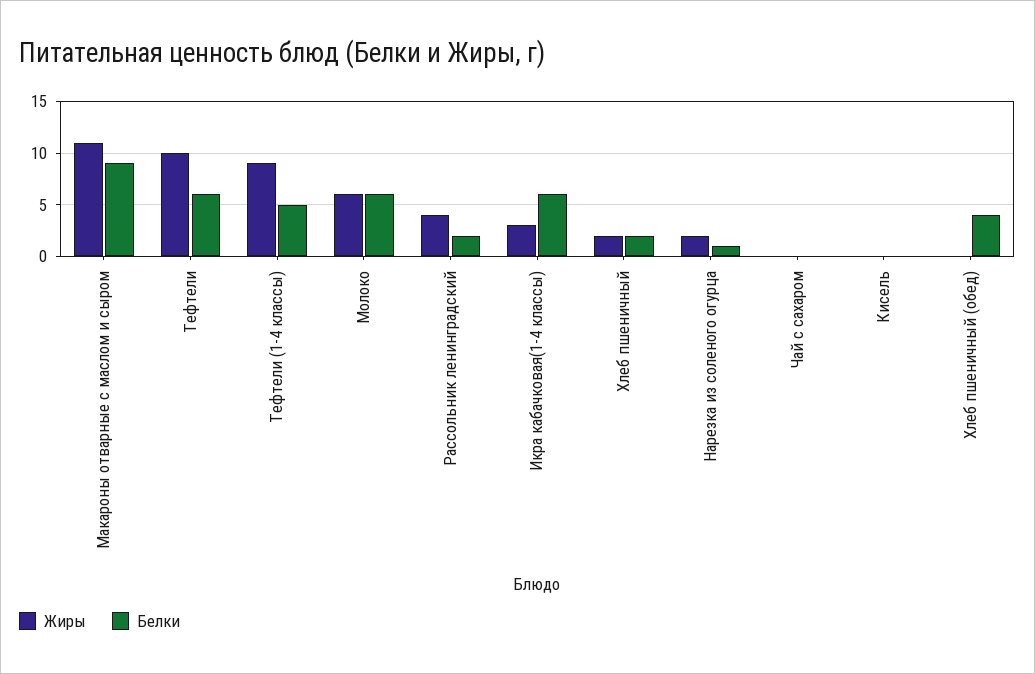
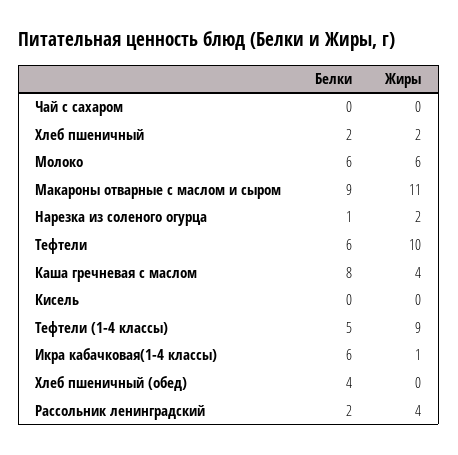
Жиры, Икра кабачковая(1-4 классы): 3 -> 1
Белки, Каша гречневая с маслом: none -> 8
Жиры, Каша гречневая с маслом: none -> 4

